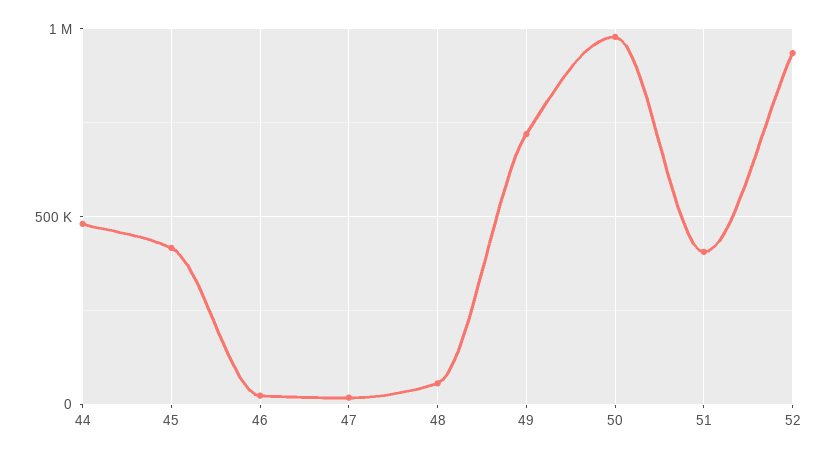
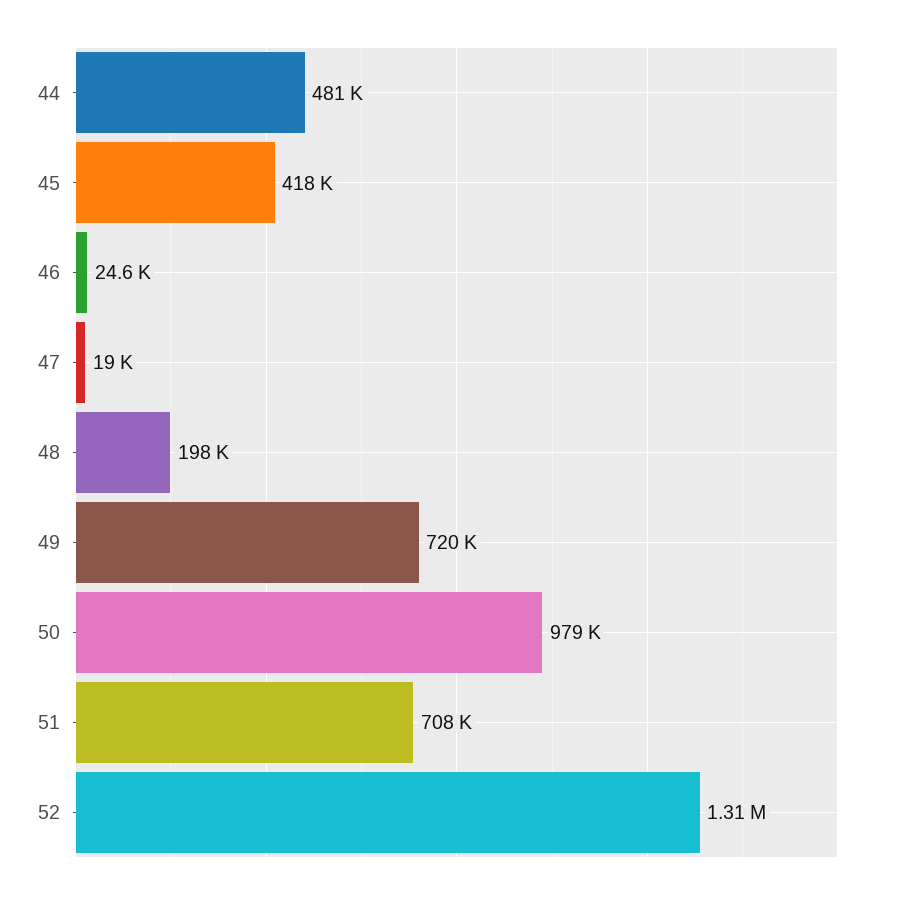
48: 50000 -> 198000
51: 400000 -> 708000
52: 950000 -> 1310000

